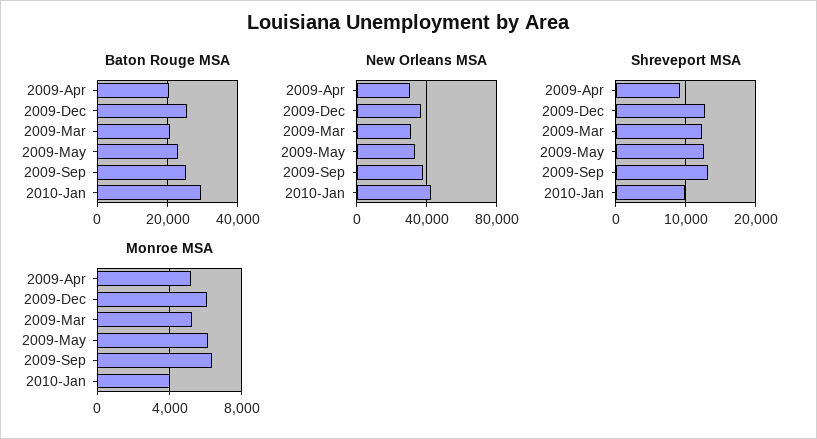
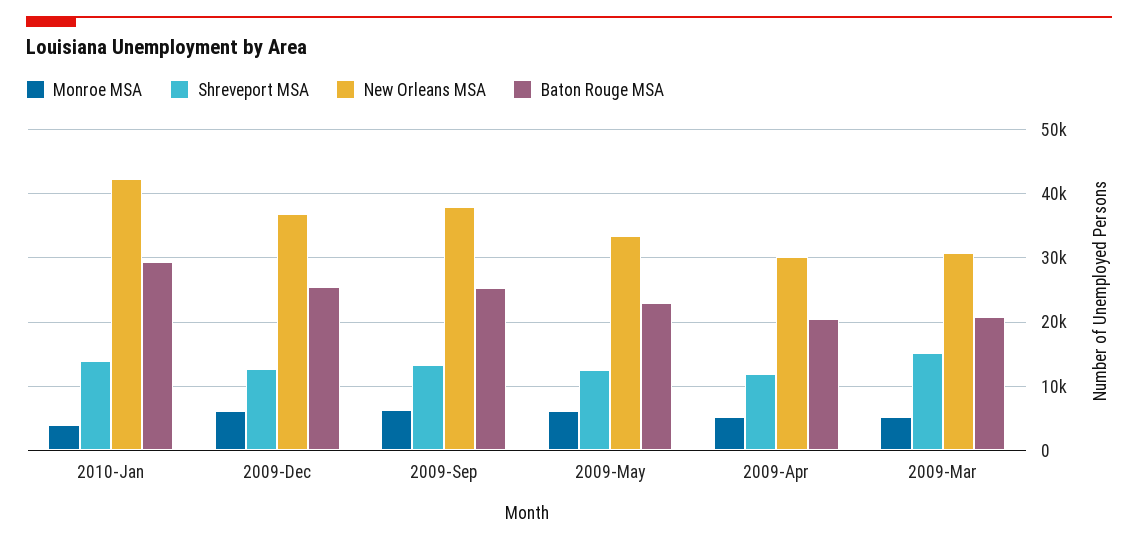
Shreveport MSA, 2009-Apr: 9000 -> 12000
Shreveport MSA, 2009-Mar: 12000 -> 15000
Shreveport MSA, 2010-Jan: 10000 -> 14000

